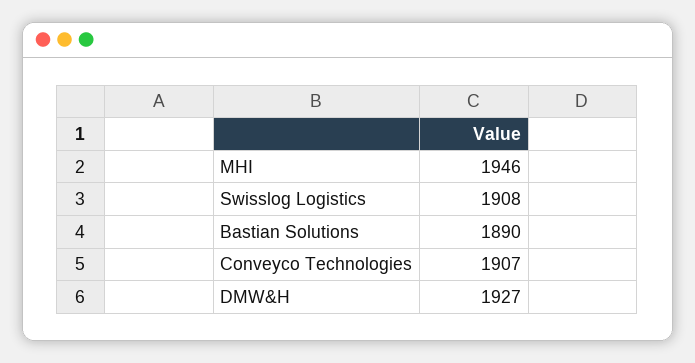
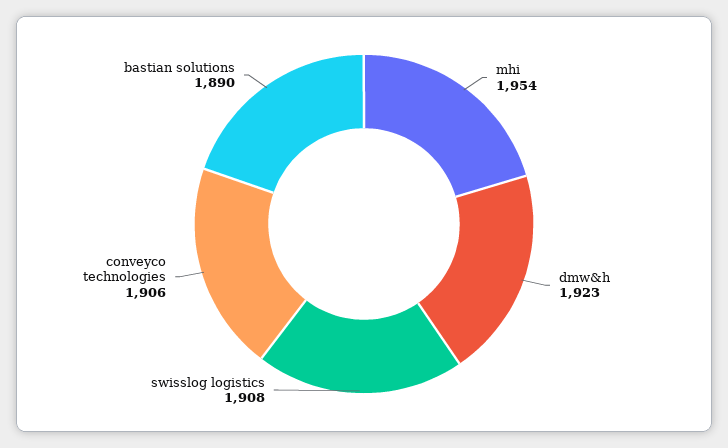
MHI: 1946 -> 1954
Conveyco Technologies: 1907 -> 1906
DMW&H: 1927 -> 1923

